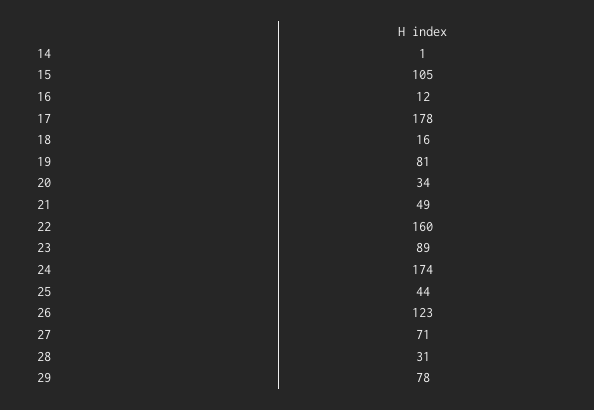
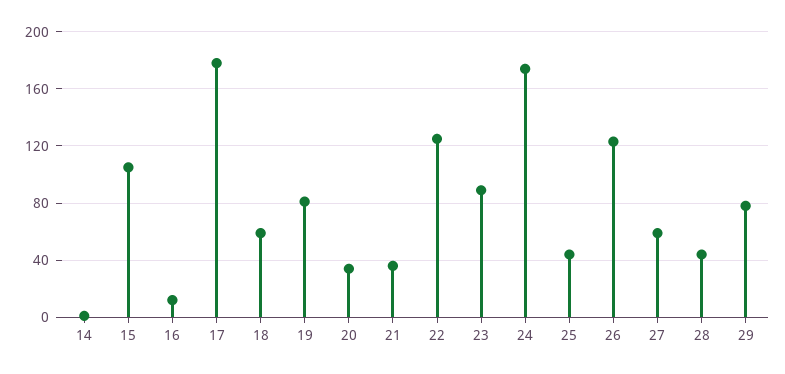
18: 16 -> 60
21: 49 -> 35
22: 160 -> 125
27: 71 -> 60
28: 31 -> 45

